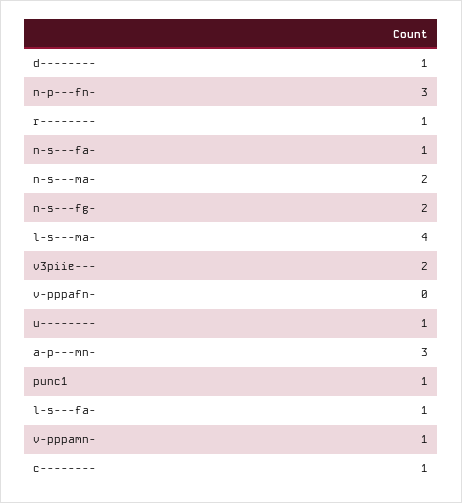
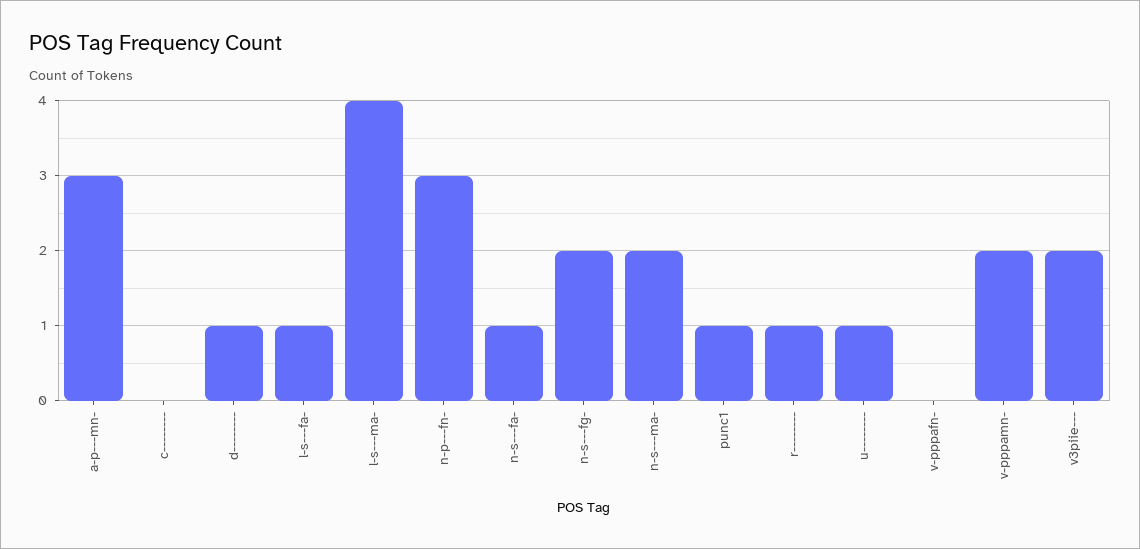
v-pppamn-: 1 -> 2
c--------: 1 -> 0

